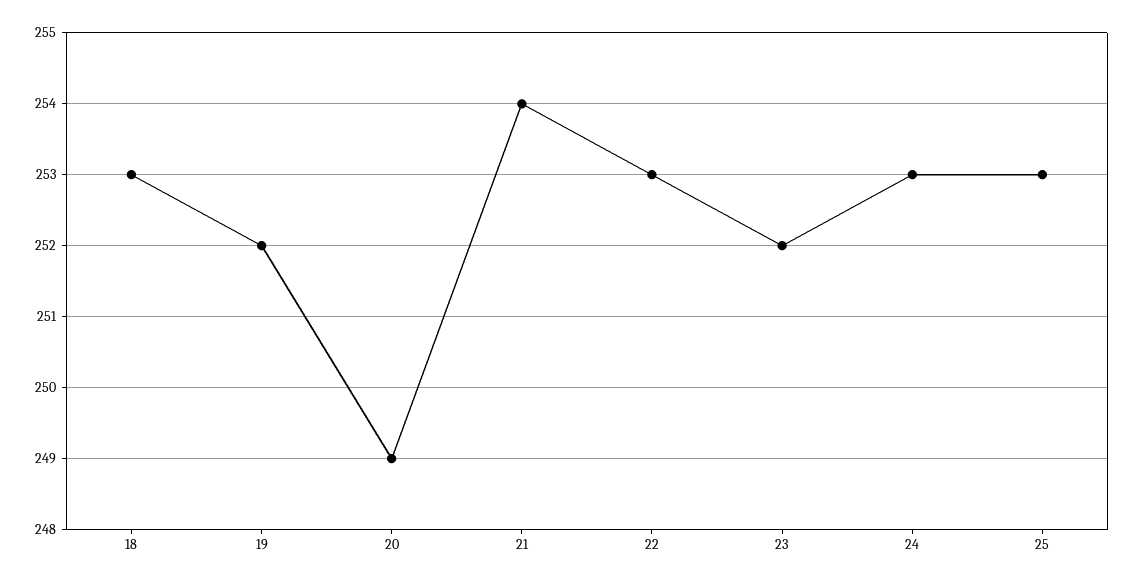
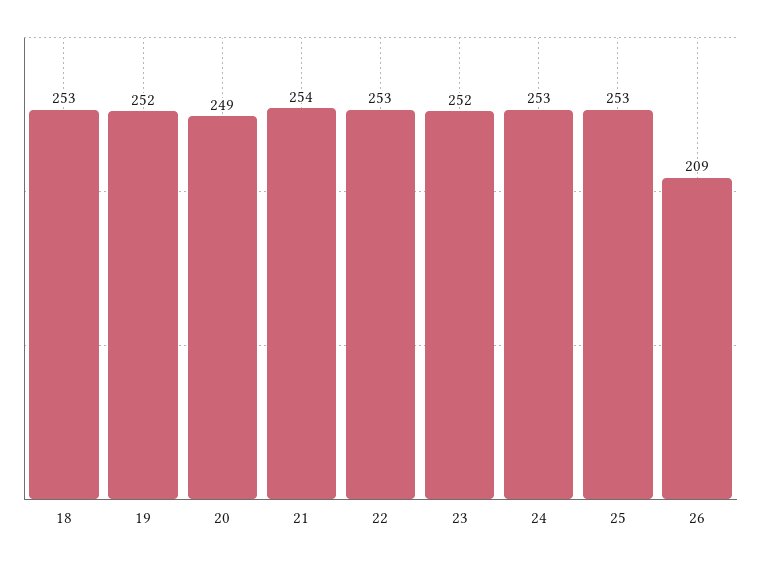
26: none -> 209

